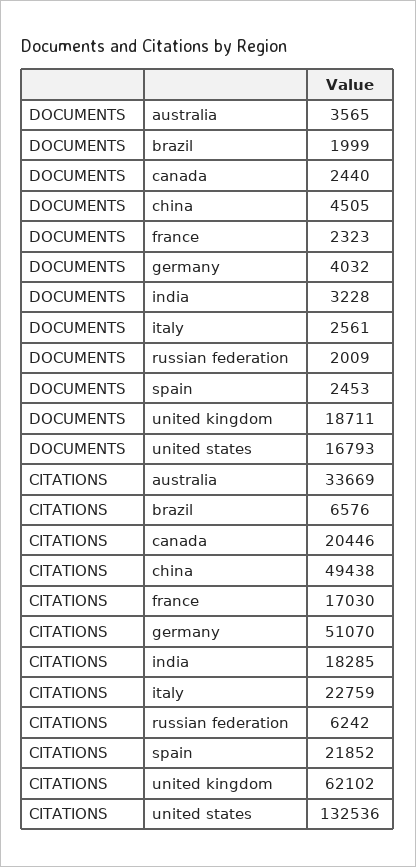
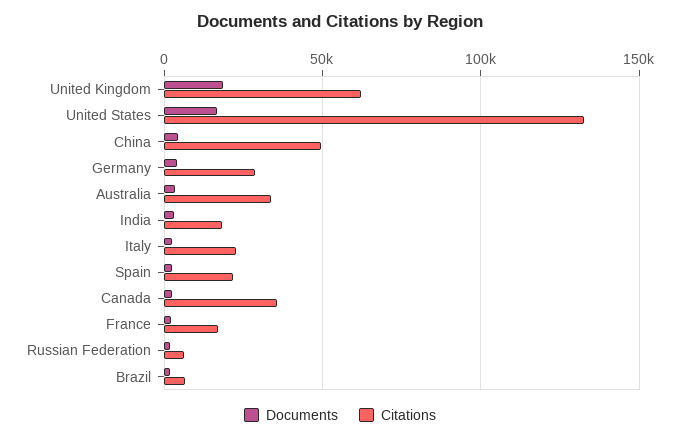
CITATIONS, canada: 20446 -> 35000
CITATIONS, germany: 51070 -> 30000

